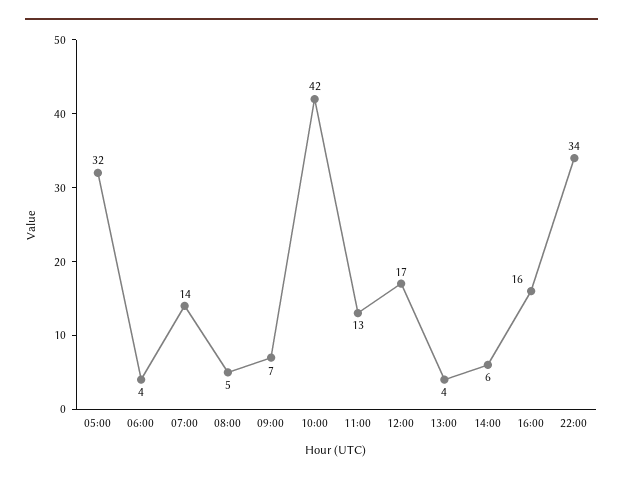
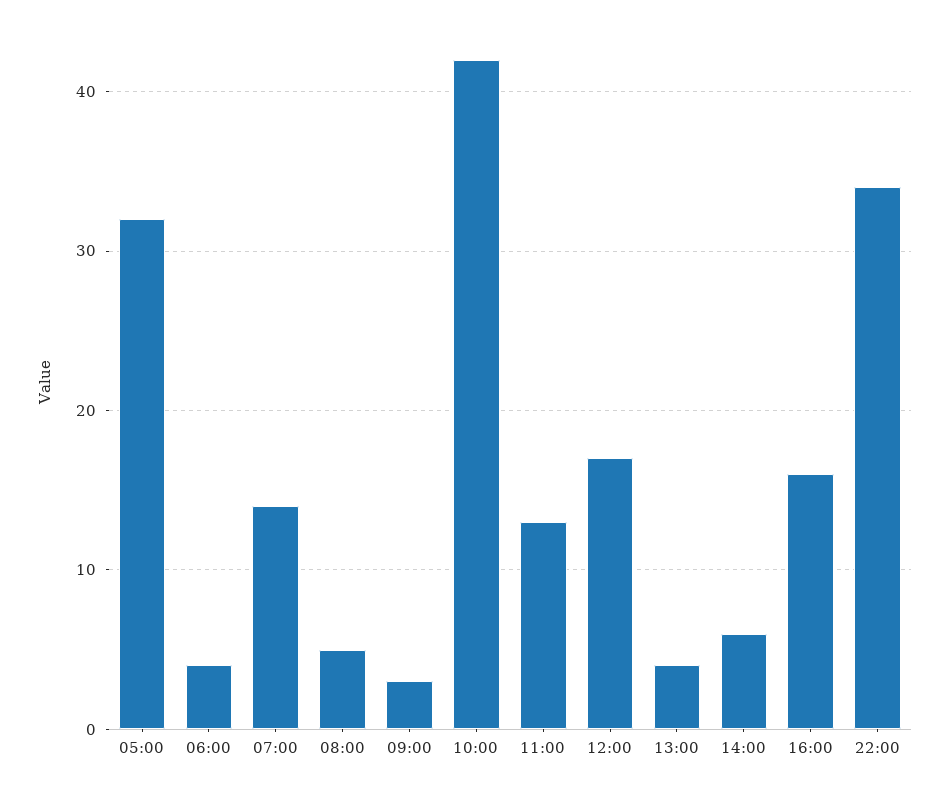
09:00: 7 -> 3

